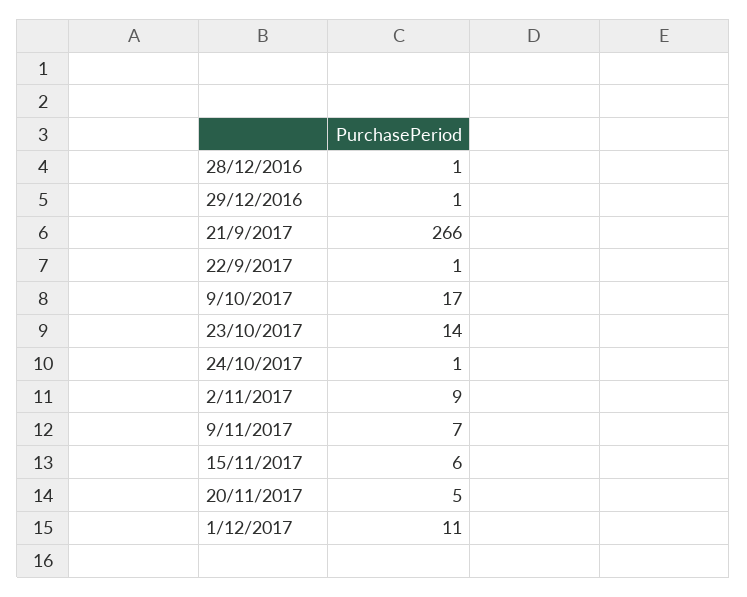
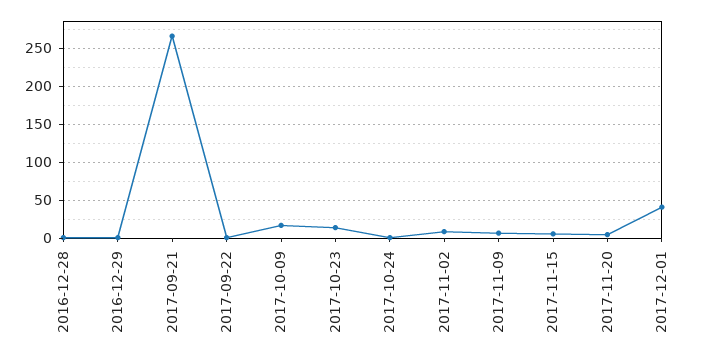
1/12/2017: 11 -> 40

